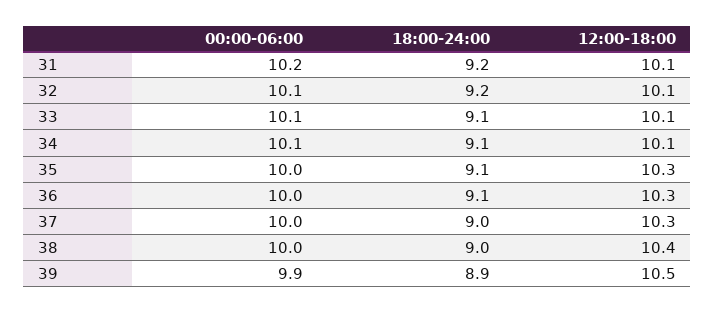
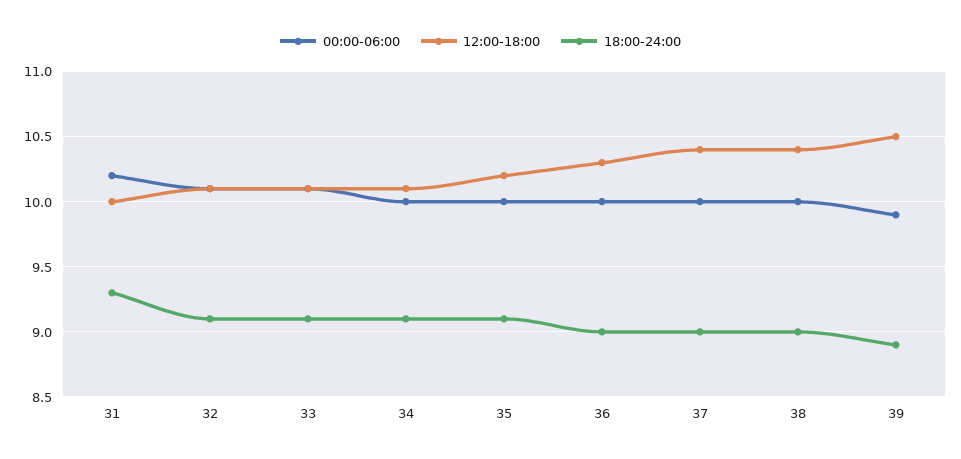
18:00-24:00, 31: 9.2 -> 9.3
12:00-18:00, 31: 10.1 -> 10
18:00-24:00, 32: 9.2 -> 9.1
00:00-06:00, 34: 10.1 -> 10
12:00-18:00, 35: 10.3 -> 10.2
18:00-24:00, 36: 9.1 -> 9
12:00-18:00, 37: 10.3 -> 10.4

